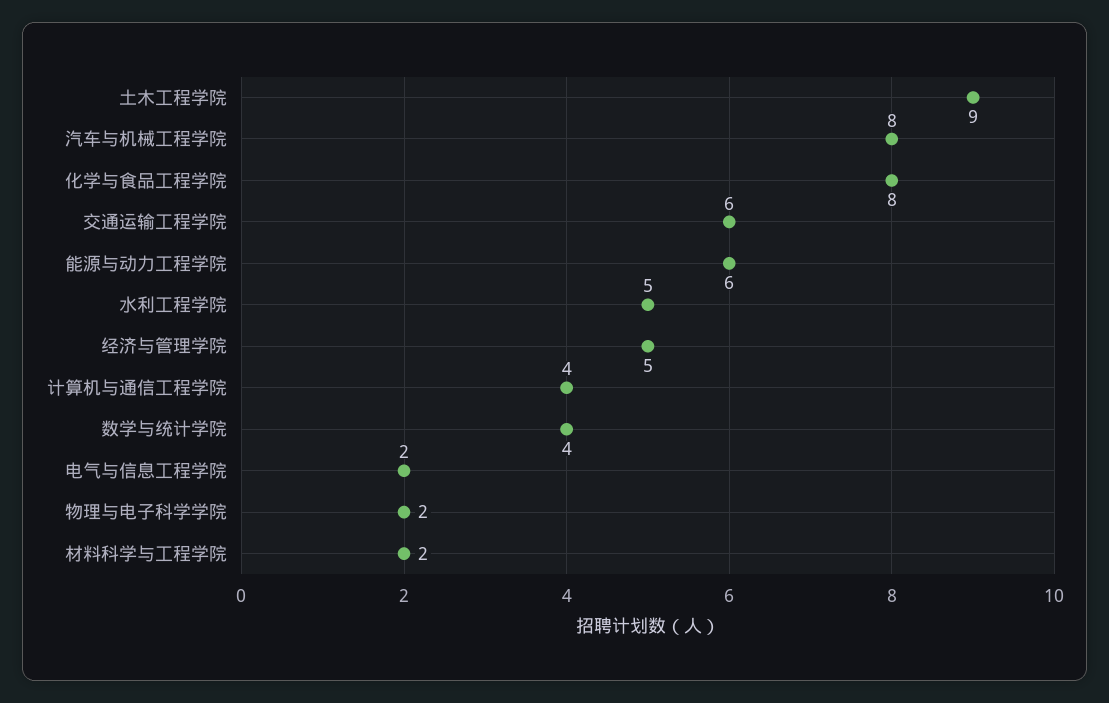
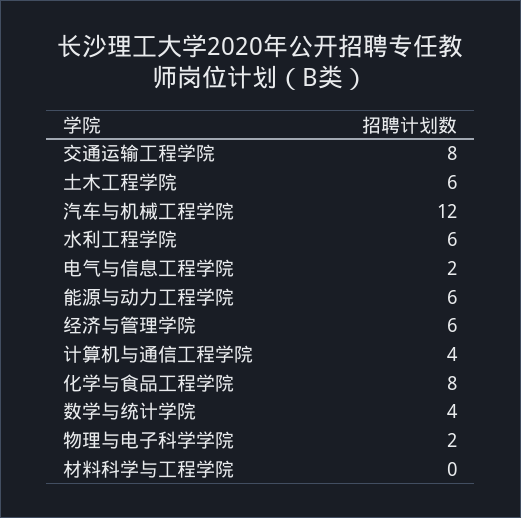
土木工程学院: 9 -> 6
汽车与机械工程学院: 8 -> 12
交通运输工程学院: 6 -> 8
水利工程学院: 5 -> 6
经济与管理学院: 5 -> 6
材料科学与工程学院: 2 -> 0

